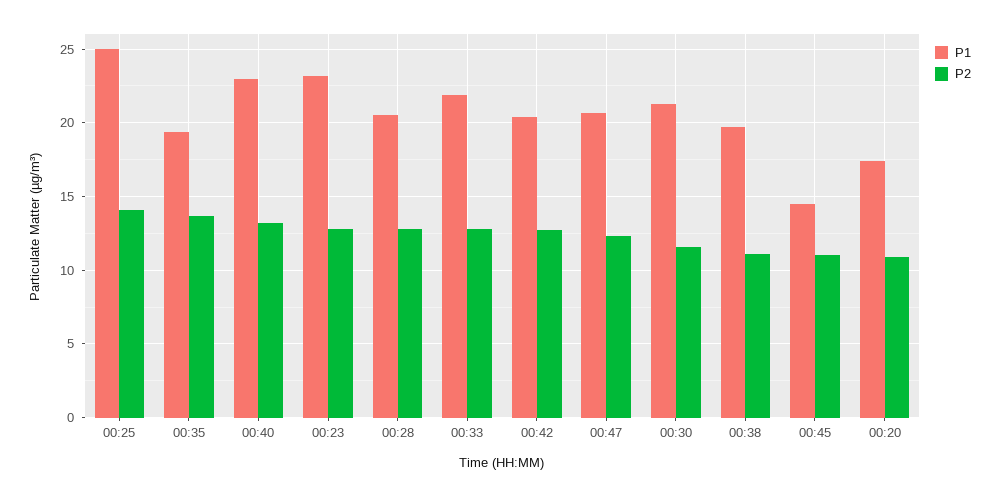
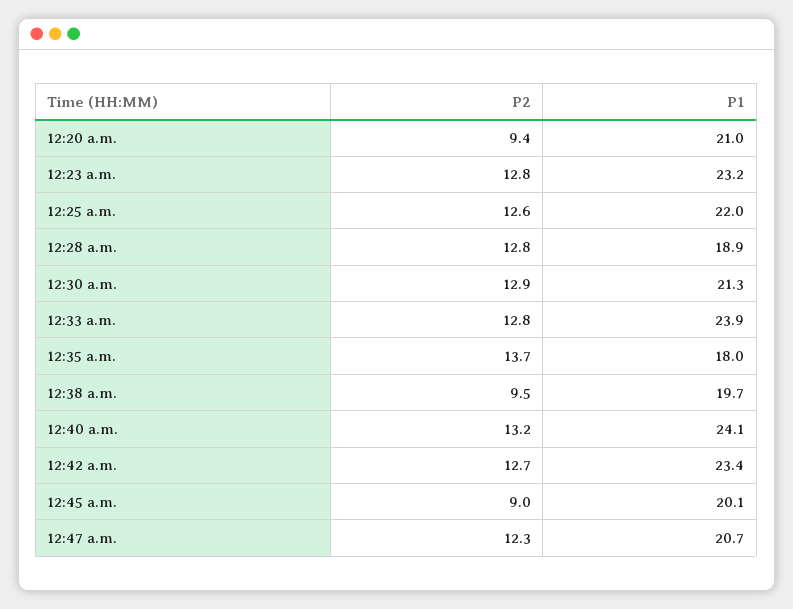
P1, 00:25: 25 -> 22
P2, 00:25: 14 -> 12.6
P1, 00:35: 19.5 -> 18
P1, 00:40: 23 -> 24.1
P1, 00:28: 20.5 -> 18.9
P1, 00:33: 22 -> 23.9
P1, 00:42: 20.5 -> 23.4
P2, 00:30: 11.5 -> 12.9
P2, 00:38: 11 -> 9.5
P1, 00:45: 14.5 -> 20.1
P2, 00:45: 11 -> 9
P1, 00:20: 17.5 -> 21
P2, 00:20: 11 -> 9.4

